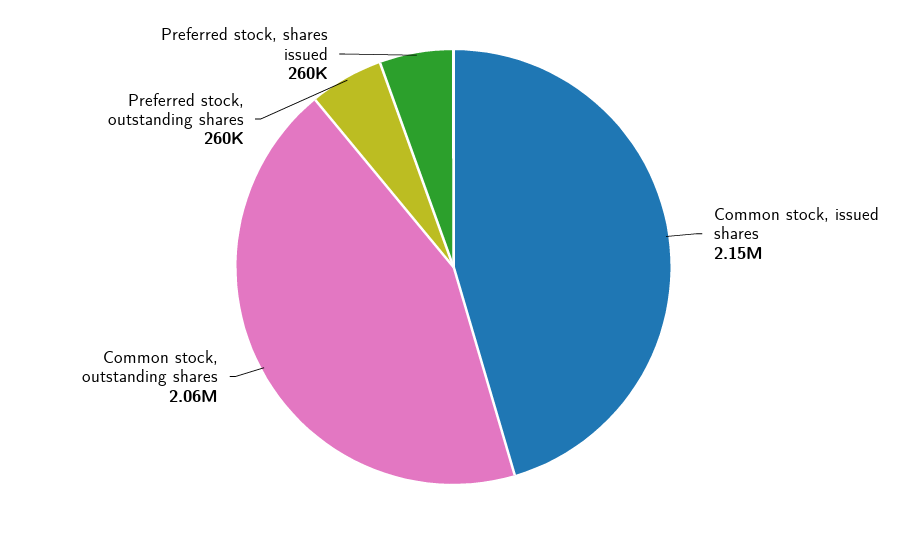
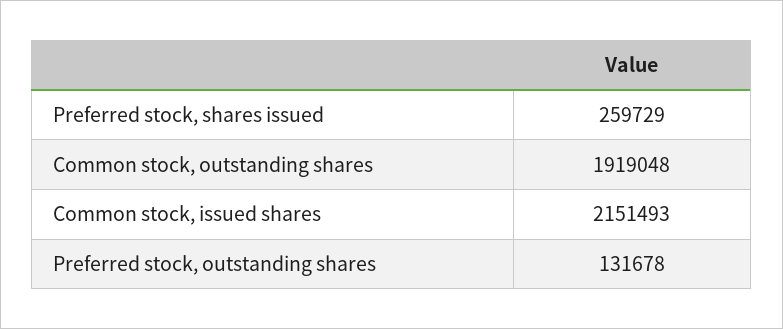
Common stock, outstanding shares: 2060000 -> 1919048
Preferred stock, outstanding shares: 260000 -> 131678

